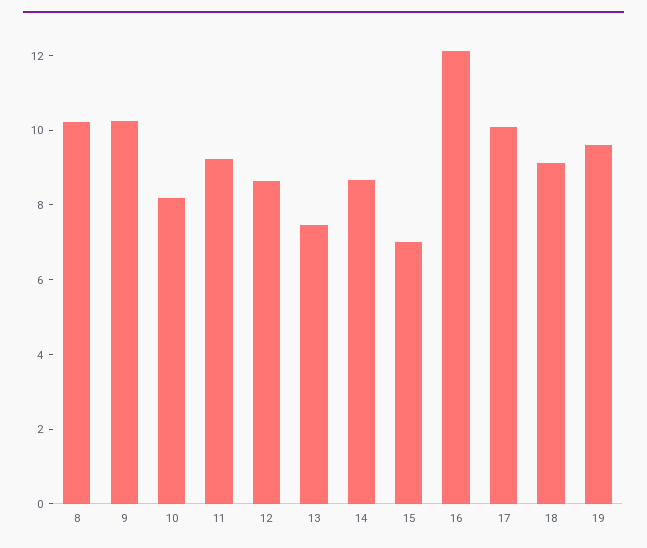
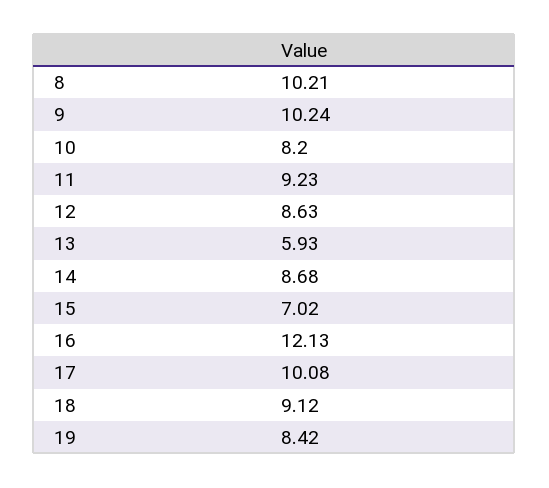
13: 7.5 -> 5.93
19: 9.5 -> 8.42

